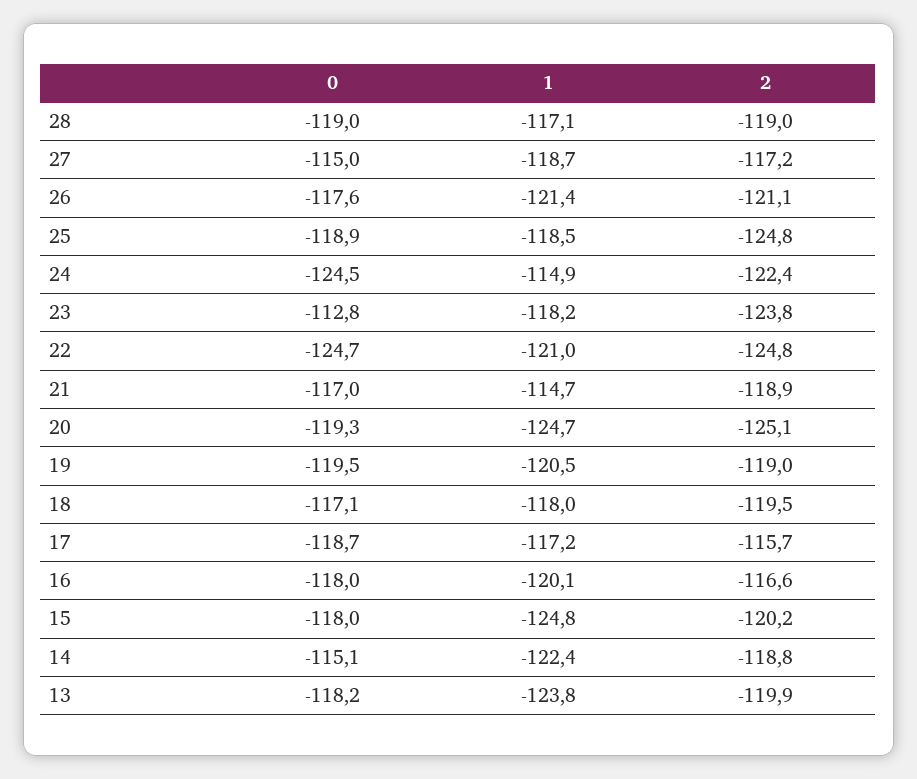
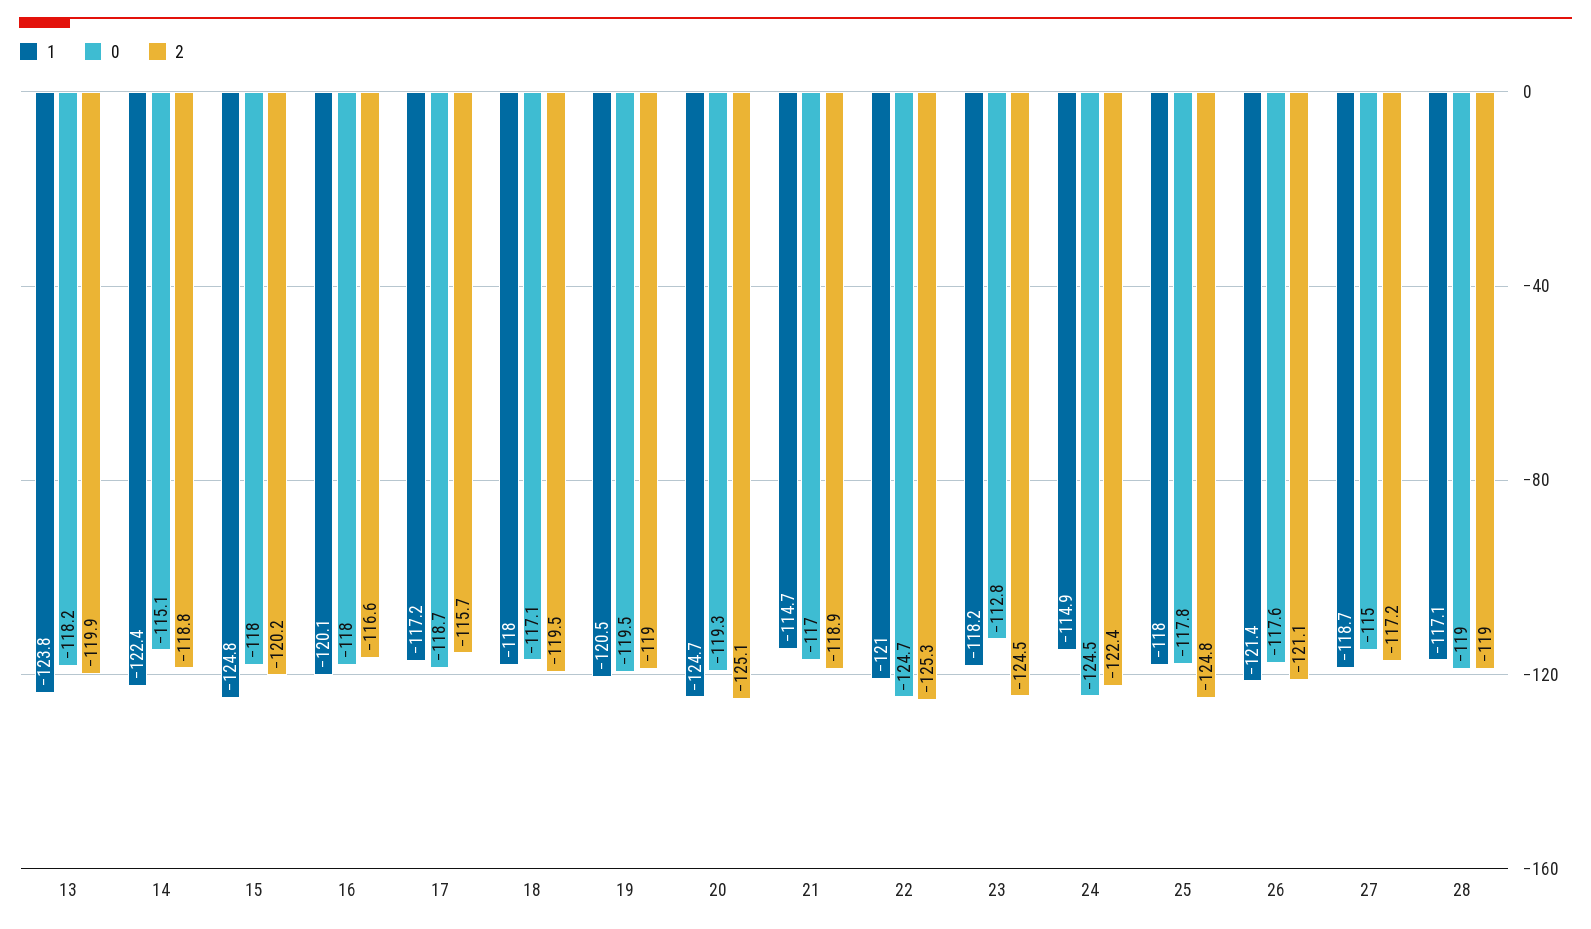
0, 25: -118.9 -> -117.8
1, 25: -118.5 -> -118
2, 23: -123.8 -> -124.5
2, 22: -124.8 -> -125.3

